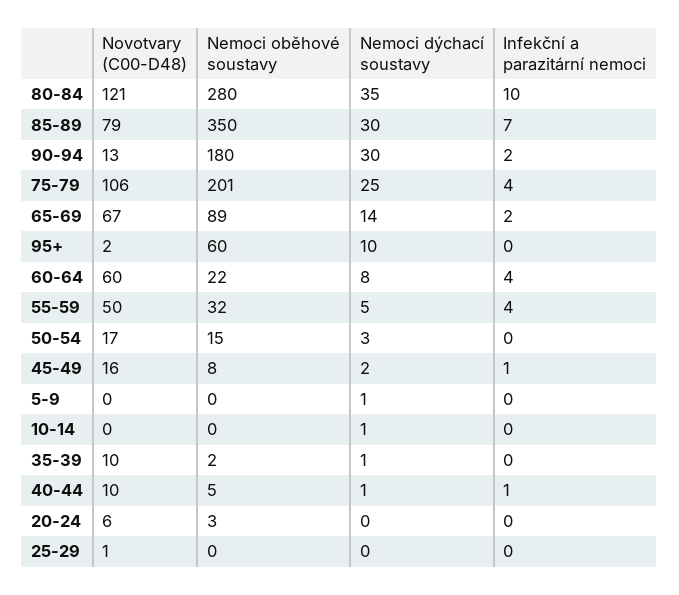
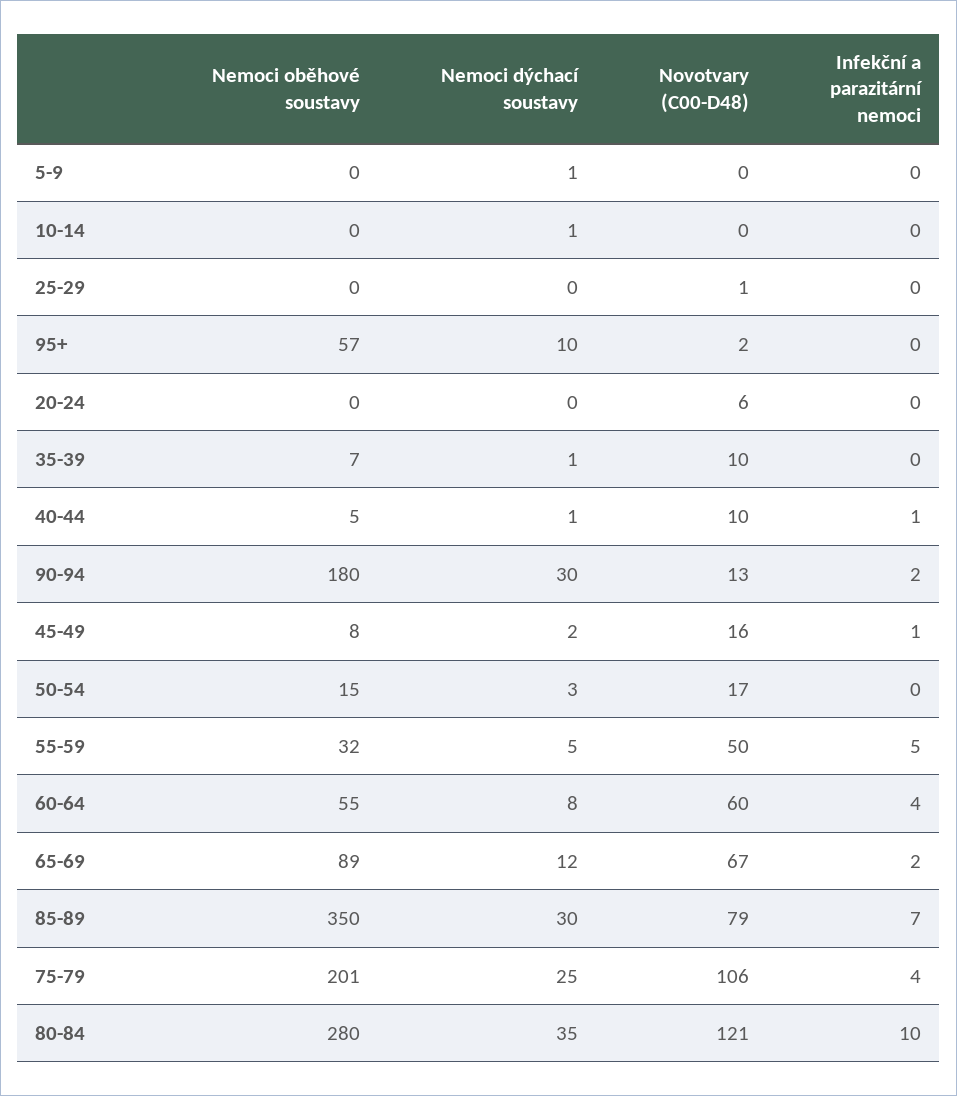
Nemoci dýchací soustavy, 65-69: 14 -> 12
Nemoci oběhové soustavy, 95+: 60 -> 57
Nemoci oběhové soustavy, 60-64: 22 -> 55
Infekční a parazitární nemoci, 55-59: 4 -> 5
Nemoci oběhové soustavy, 35-39: 2 -> 7
Nemoci oběhové soustavy, 20-24: 3 -> 0

